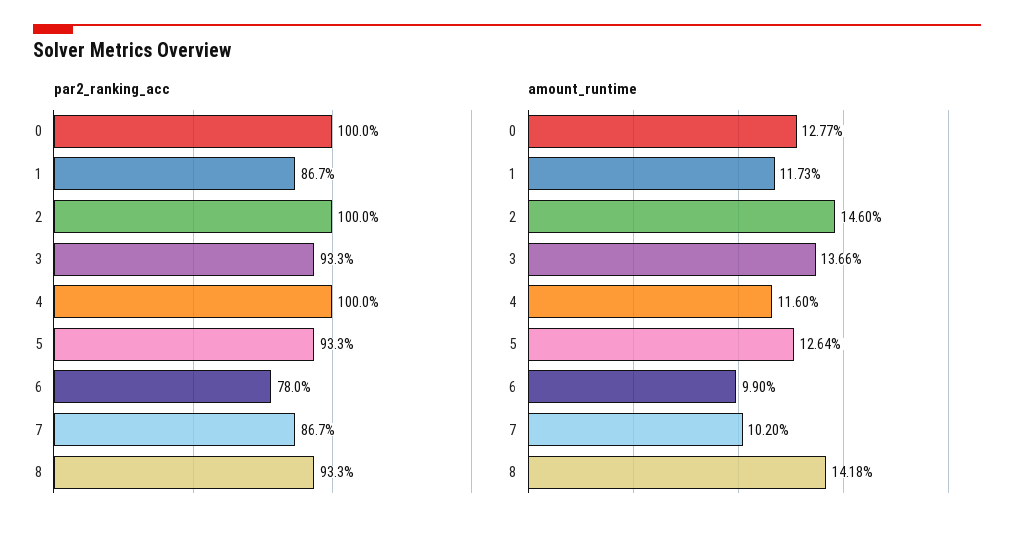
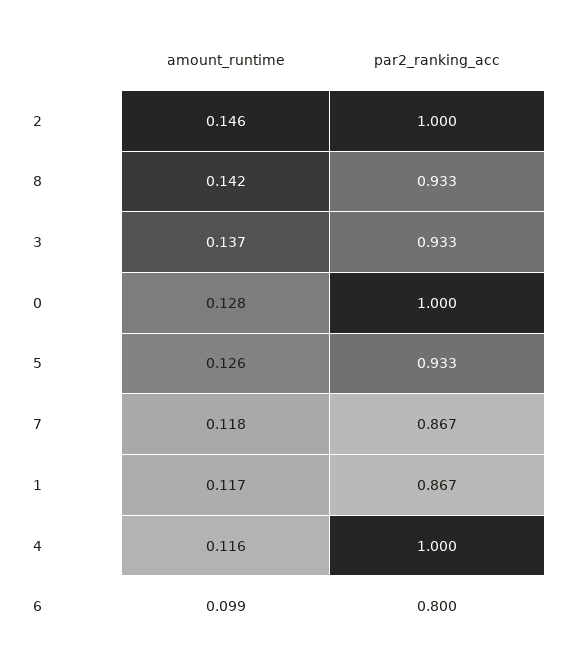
par2_ranking_acc, 6: 0.78 -> 0.8
amount_runtime, 7: 0.102 -> 0.118

